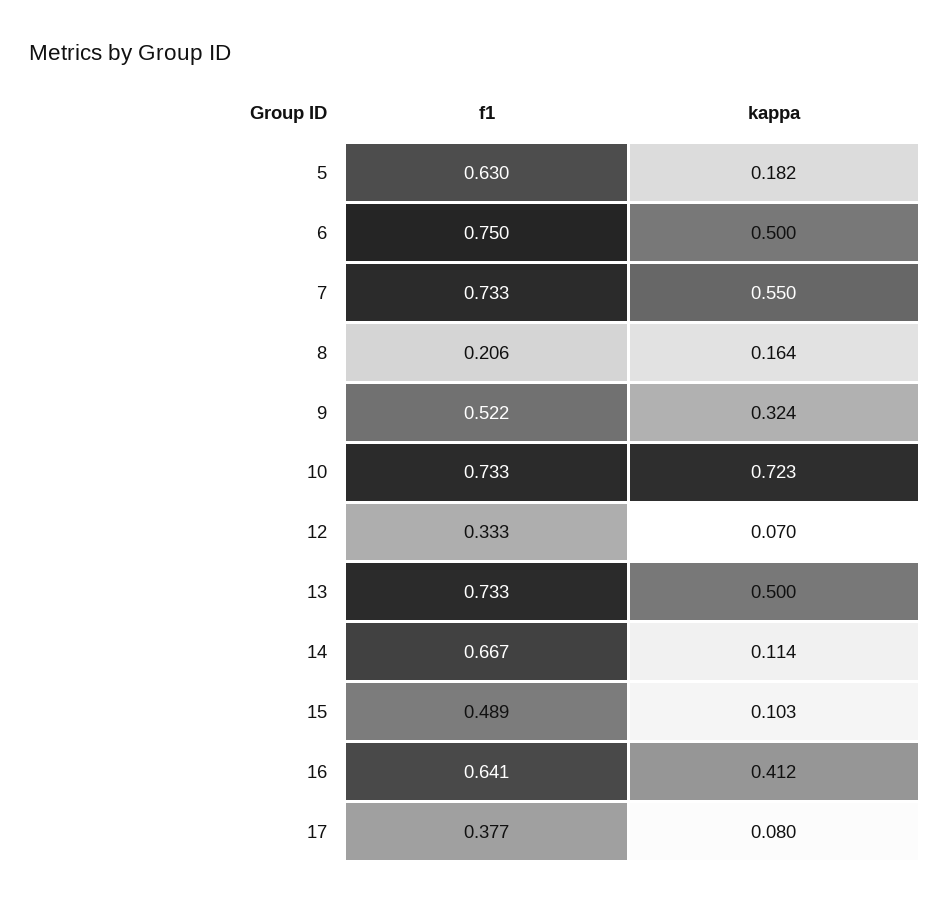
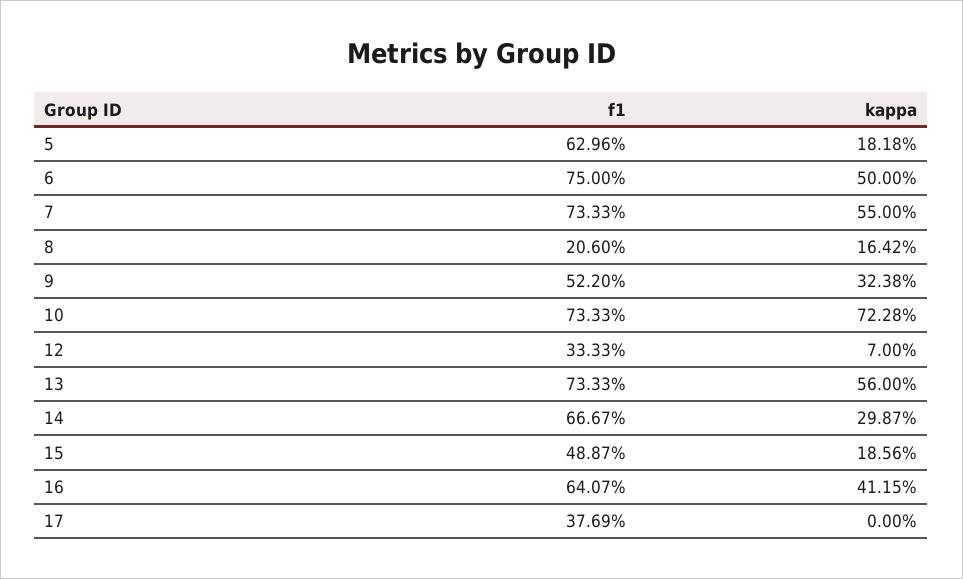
kappa, 13: 0.5 -> 0.56
kappa, 14: 0.114 -> 0.2987
kappa, 15: 0.103 -> 0.1856
kappa, 17: 0.08 -> 0

